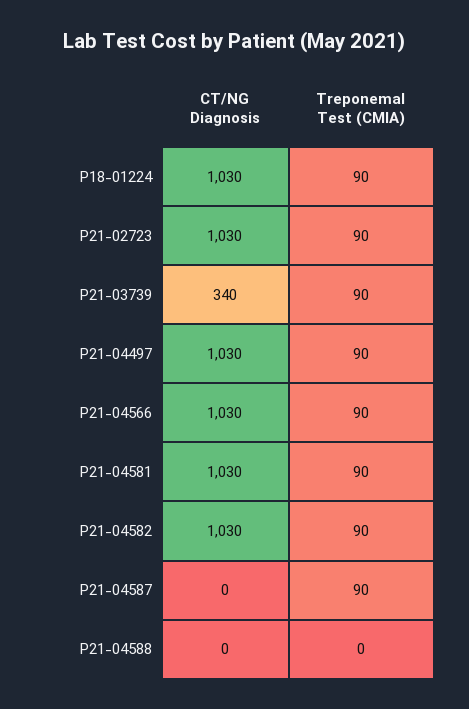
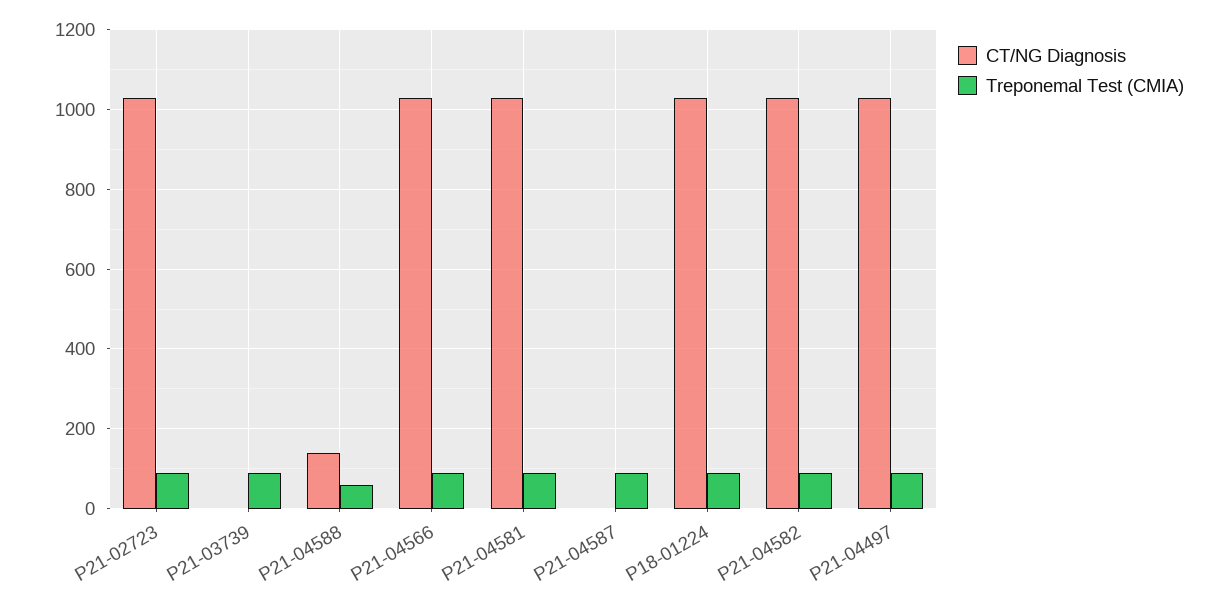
CT/NG Diagnosis, P21-03739: 340 -> 0
CT/NG Diagnosis, P21-04588: 0 -> 140
Treponemal Test (CMIA), P21-04588: 0 -> 60

